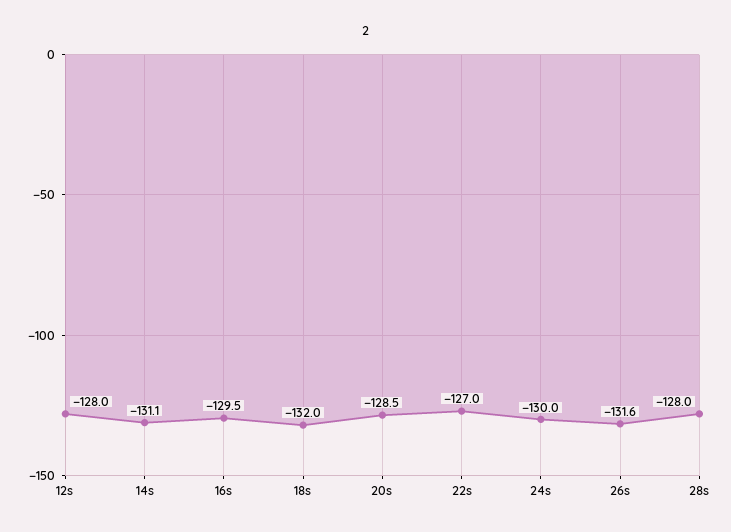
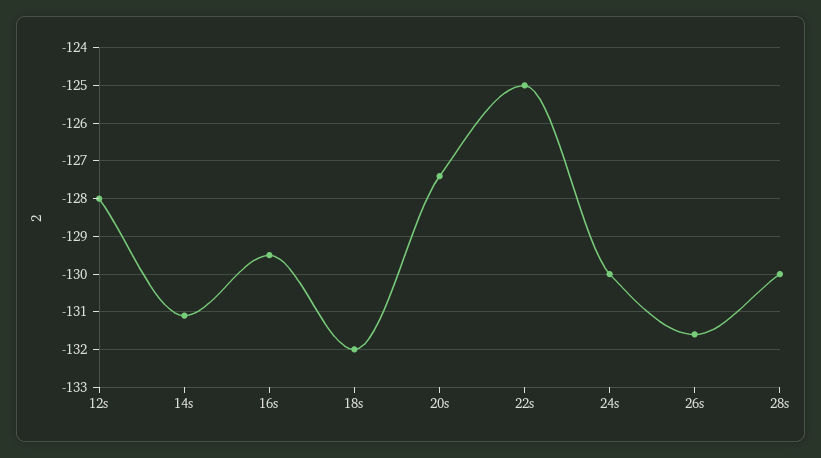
20s: -128.5 -> -127.5
22s: -127 -> -125
28s: -128 -> -130

